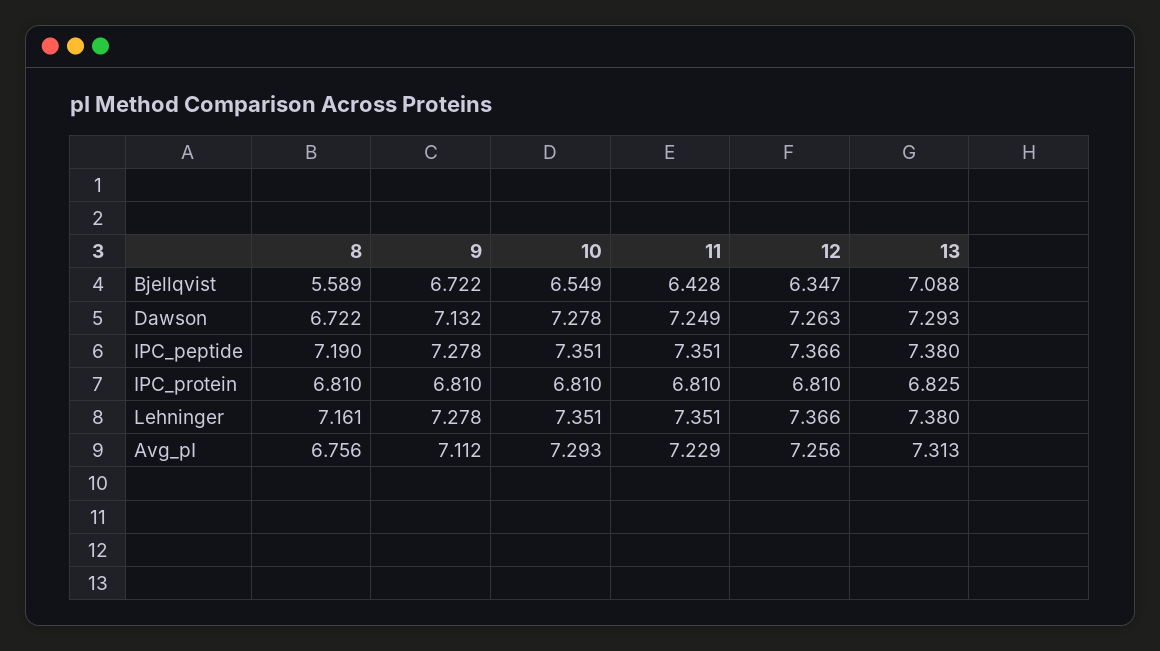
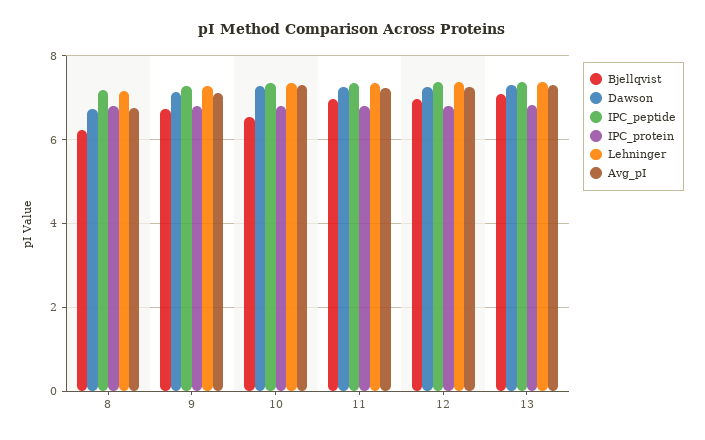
Bjellqvist, 8: 5.589 -> 6.2
Bjellqvist, 11: 6.428 -> 7
Bjellqvist, 12: 6.347 -> 7

